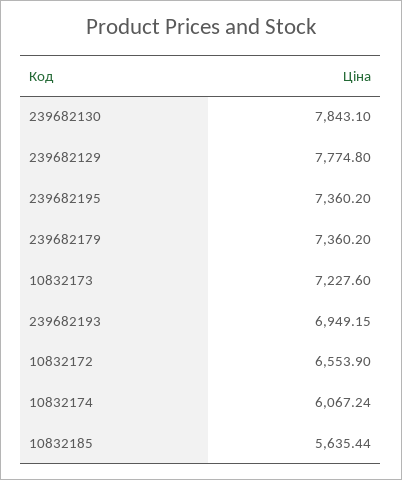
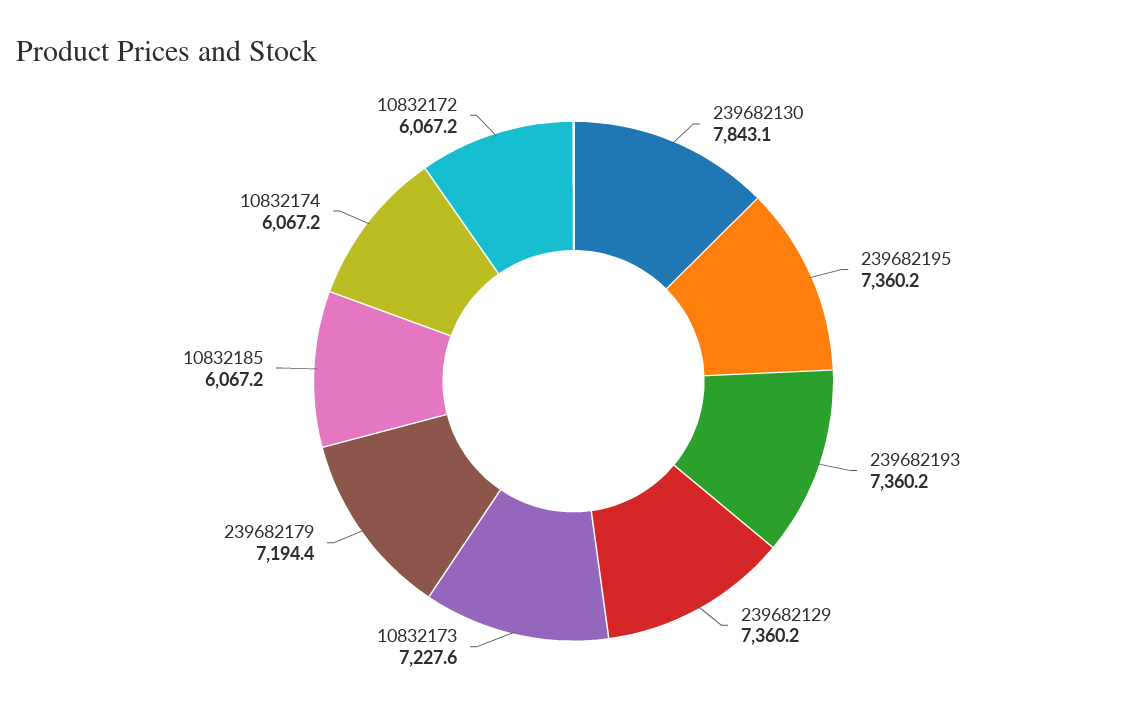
239682129: 7774.8 -> 7360.2
239682179: 7360.2 -> 7194.4
239682193: 6949.15 -> 7360.2
10832172: 6553.9 -> 6067.2
10832185: 5635.44 -> 6067.2

